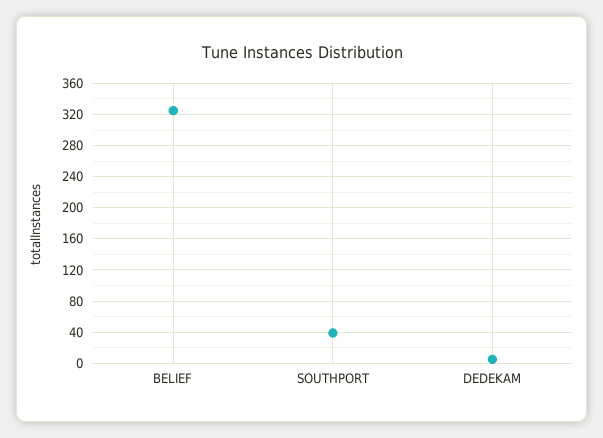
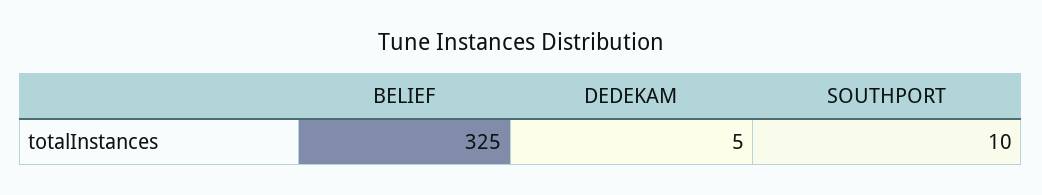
SOUTHPORT: 40 -> 10

